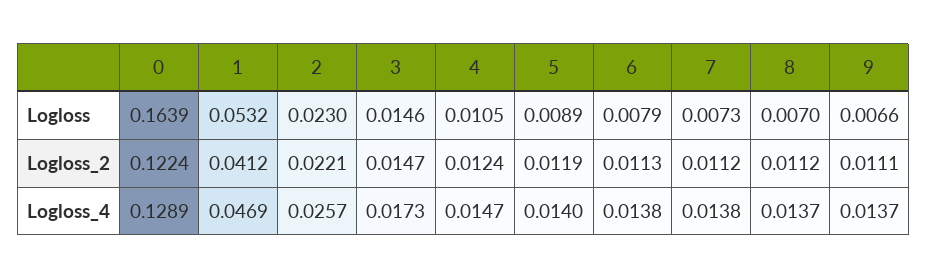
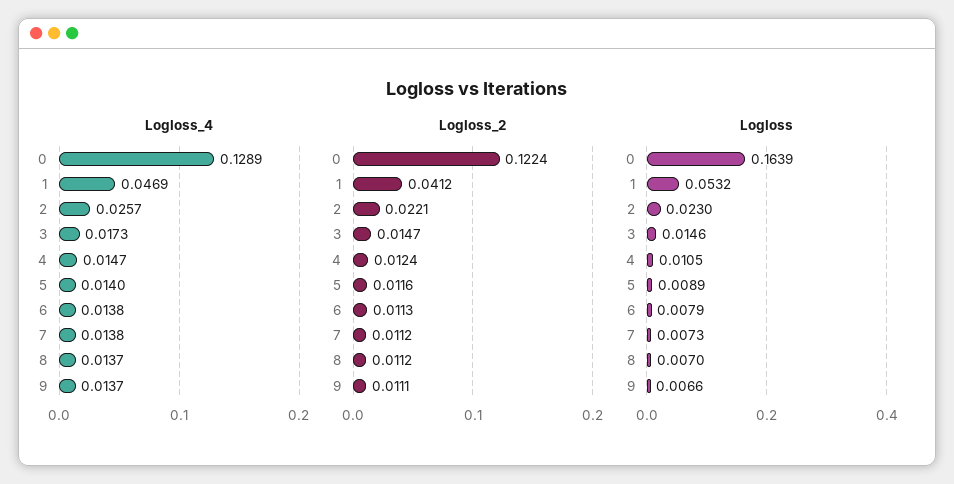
Logloss_2, 5: 0.0119 -> 0.0116

